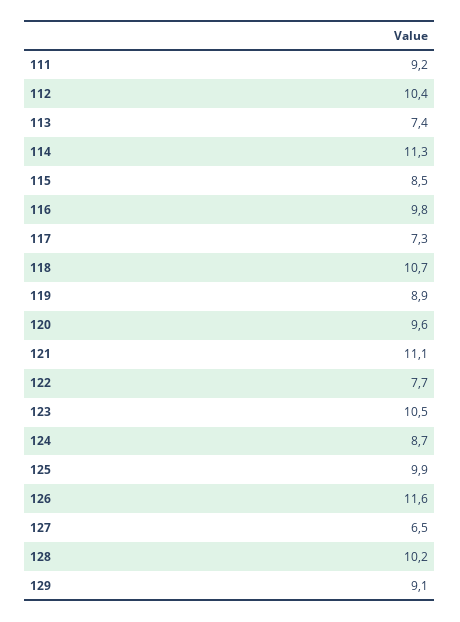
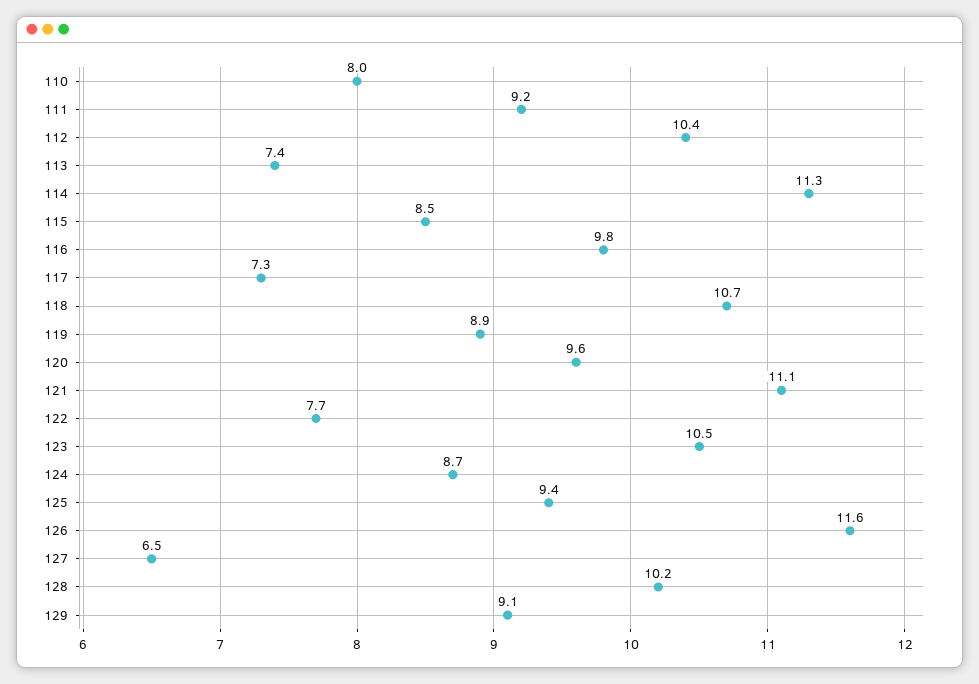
125: 9.9 -> 9.4
110: none -> 8

